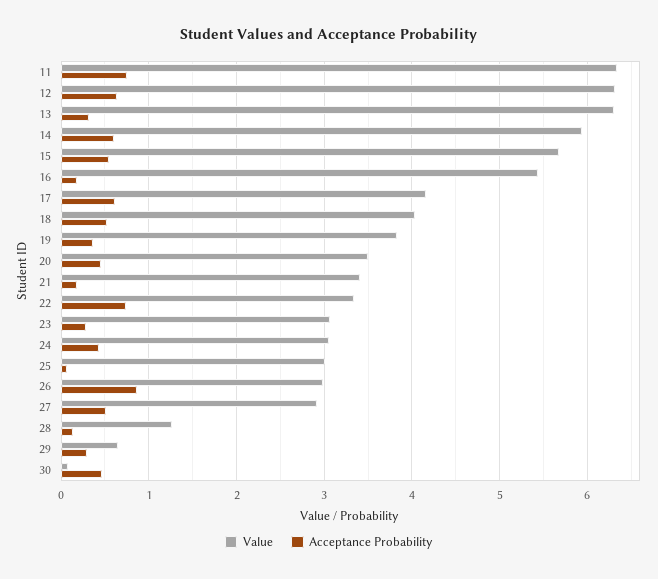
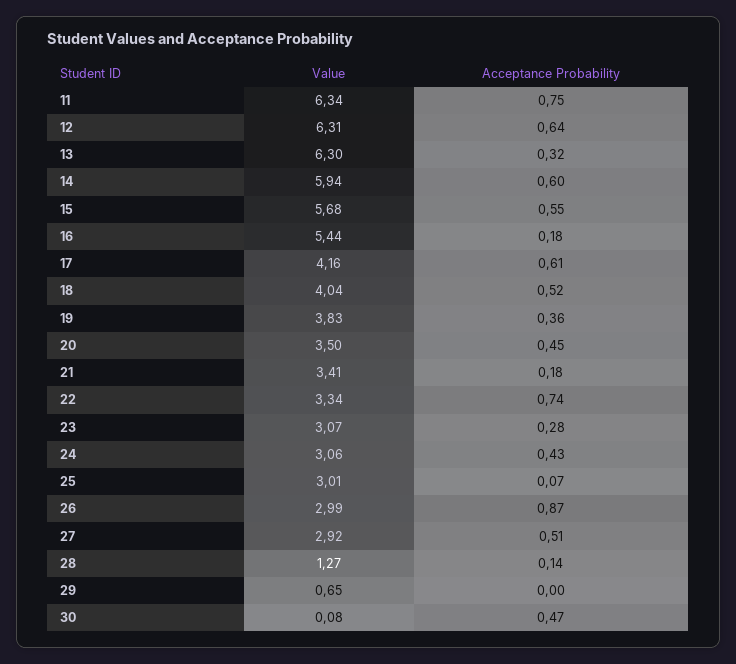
Acceptance Probability, 29: 0.3 -> 0

